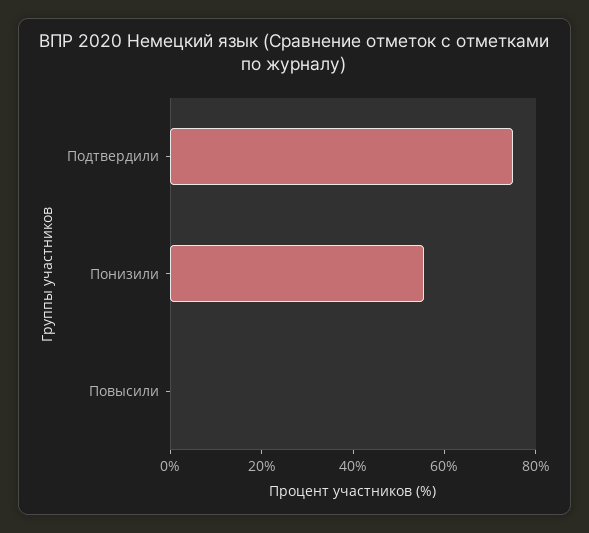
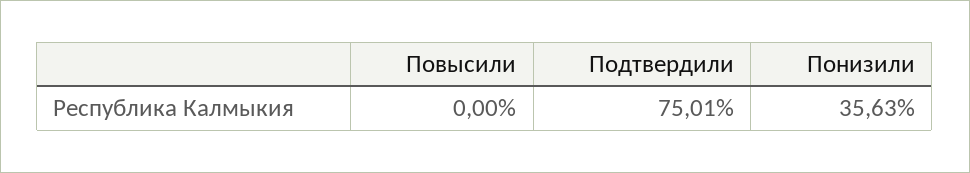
Понизили: 55 -> 35.63

